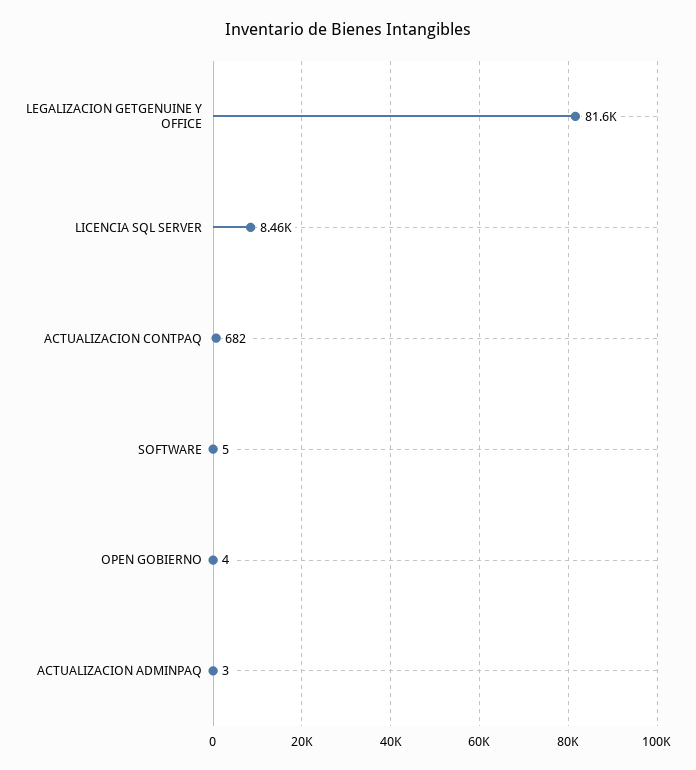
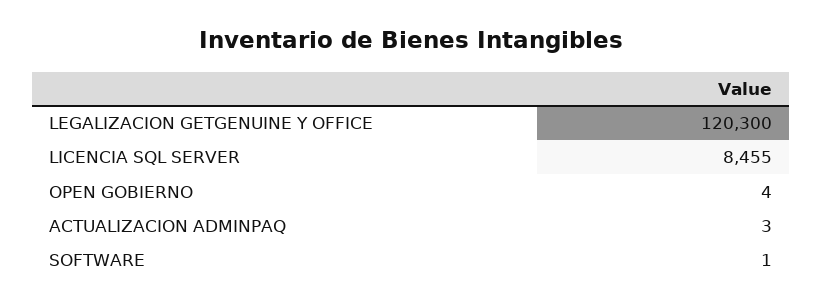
LEGALIZACION GETGENUINE Y OFFICE: 81600 -> 120300
ACTUALIZACION CONTPAQ: 682 -> none
SOFTWARE: 5 -> 1

